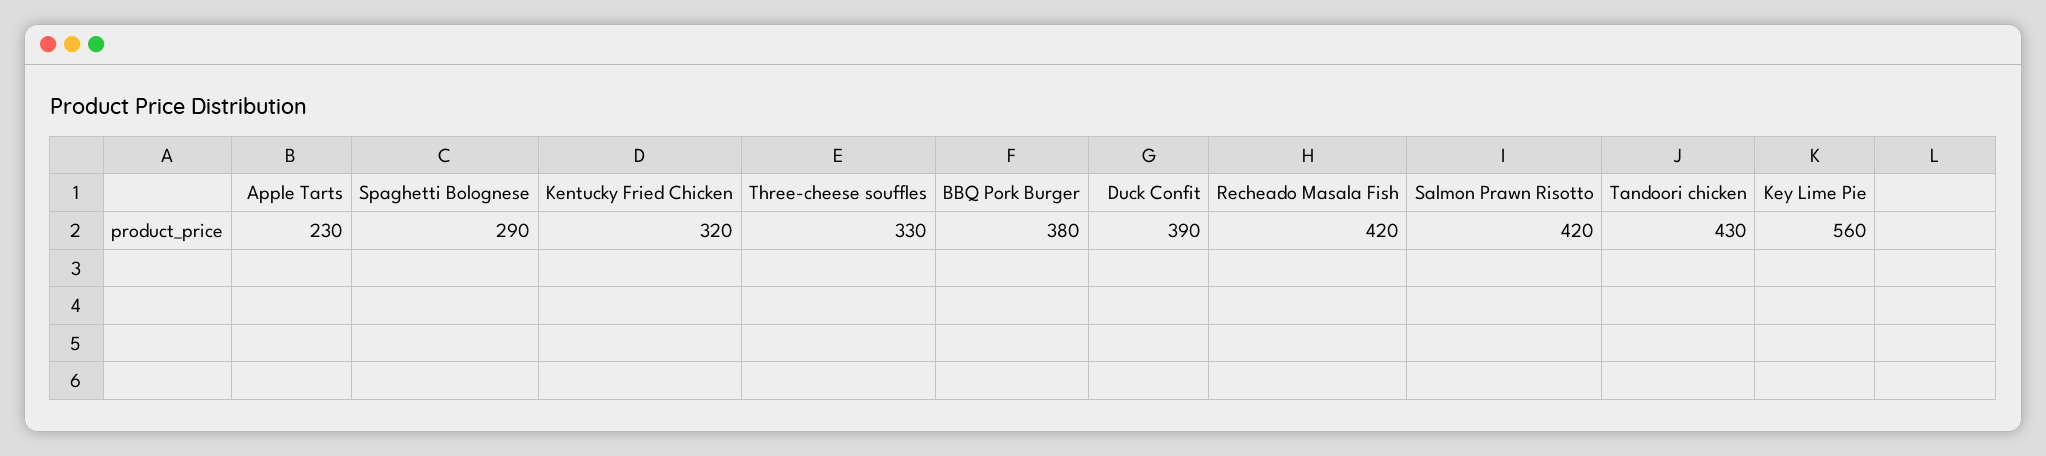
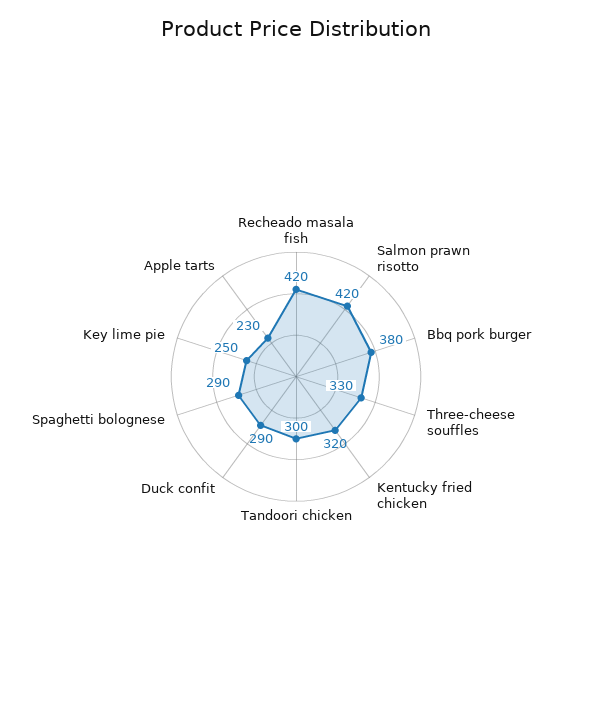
Duck Confit: 390 -> 290
Tandoori chicken: 430 -> 300
Key Lime Pie: 560 -> 250

